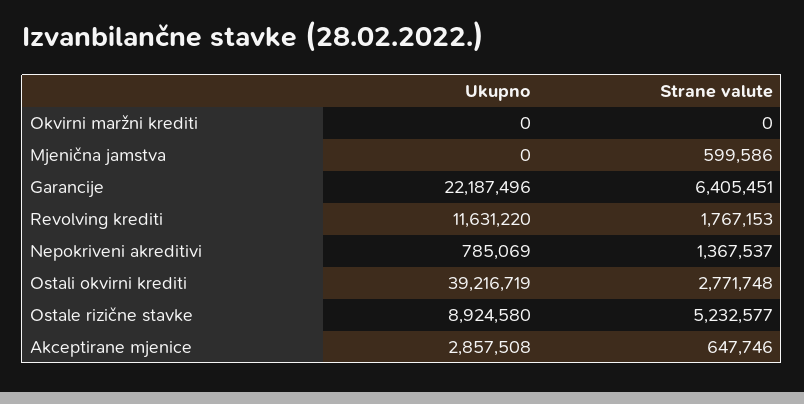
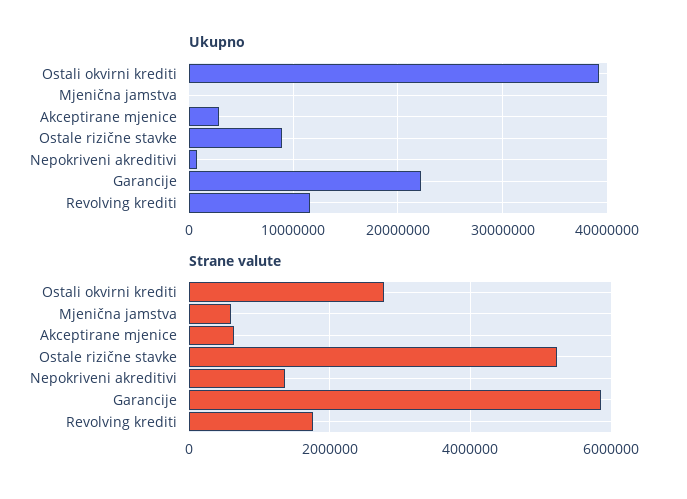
Ukupno, Okvirni maržni krediti: 0 -> none
Strane valute, Okvirni maržni krediti: 0 -> none
Strane valute, Garancije: 6405451 -> 5800000

